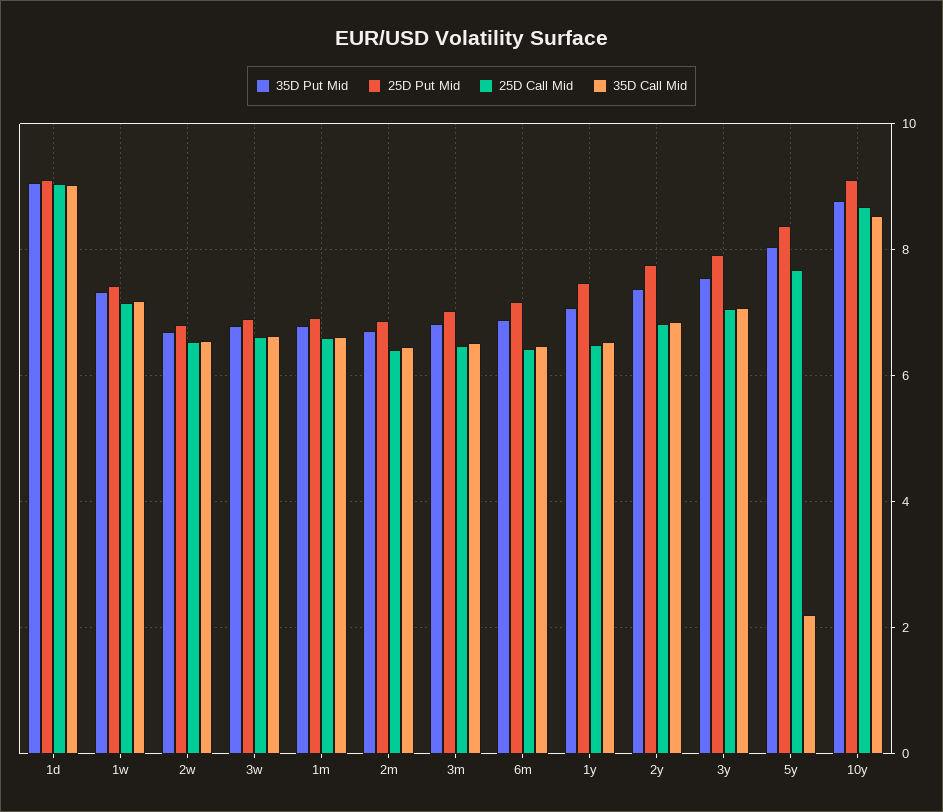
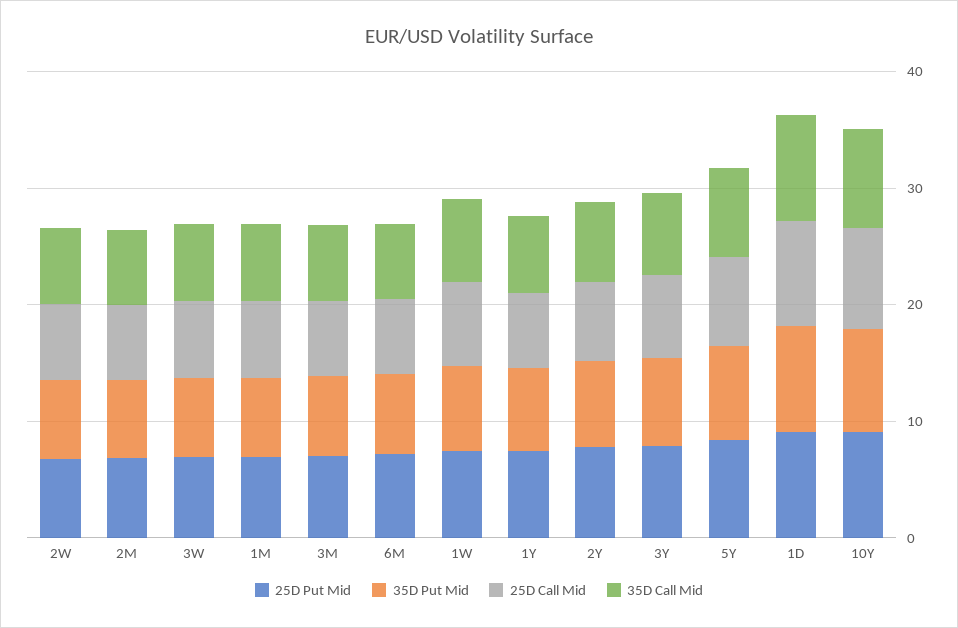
35D Call Mid, 5y: 2.2 -> 8

